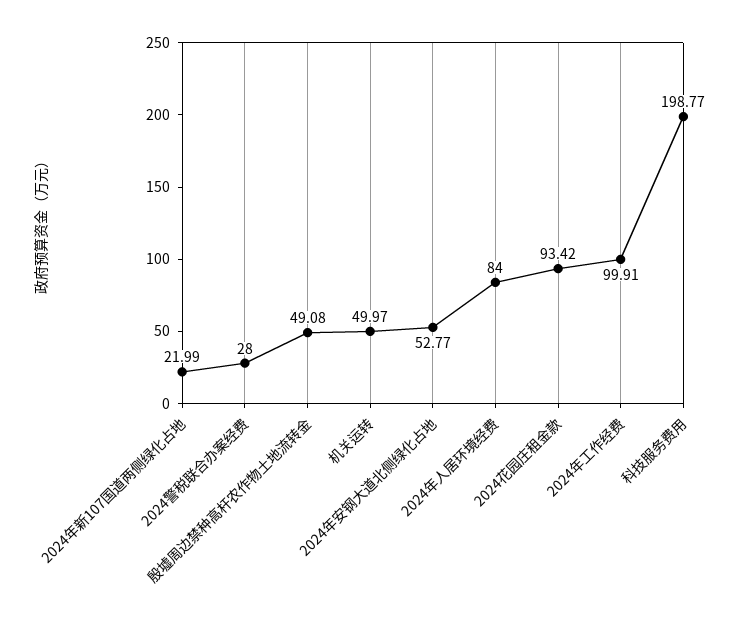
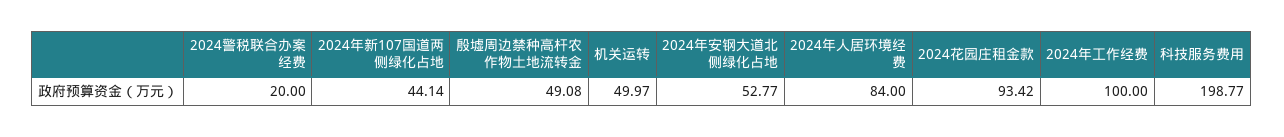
2024年新107国道两侧绿化占地: 21.99 -> 44.14
2024警税联合办案经费: 28 -> 20
2024年工作经费: 99.91 -> 100

